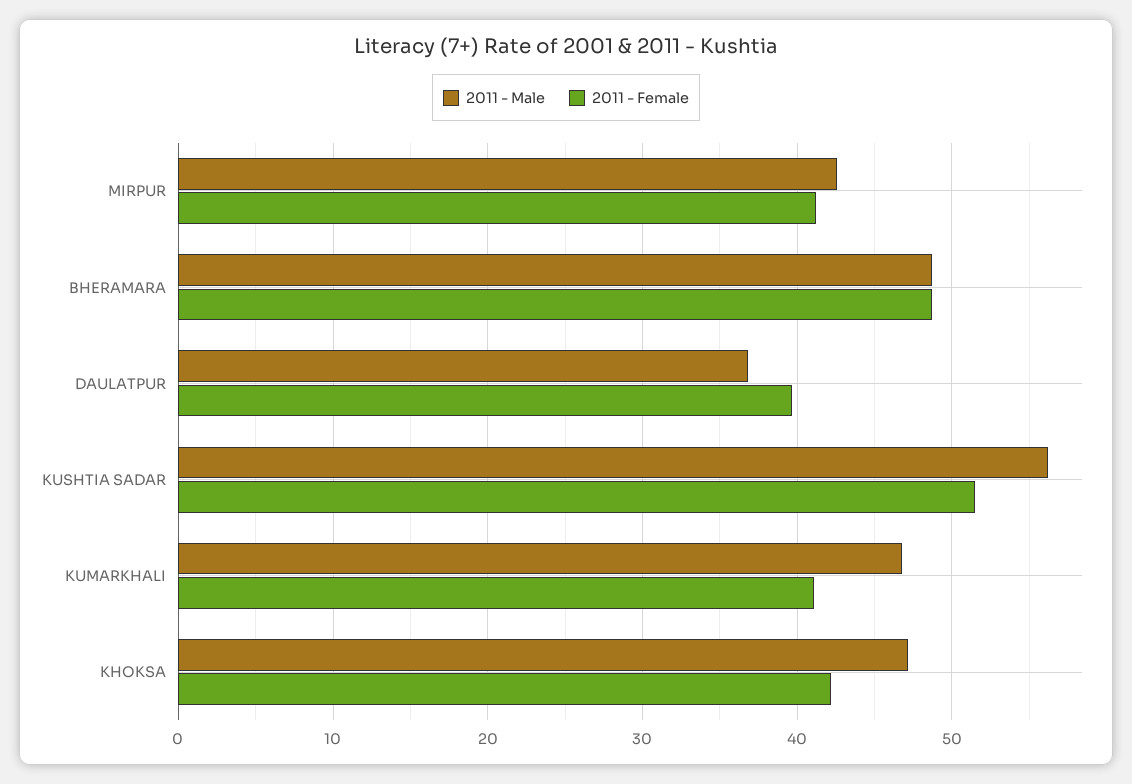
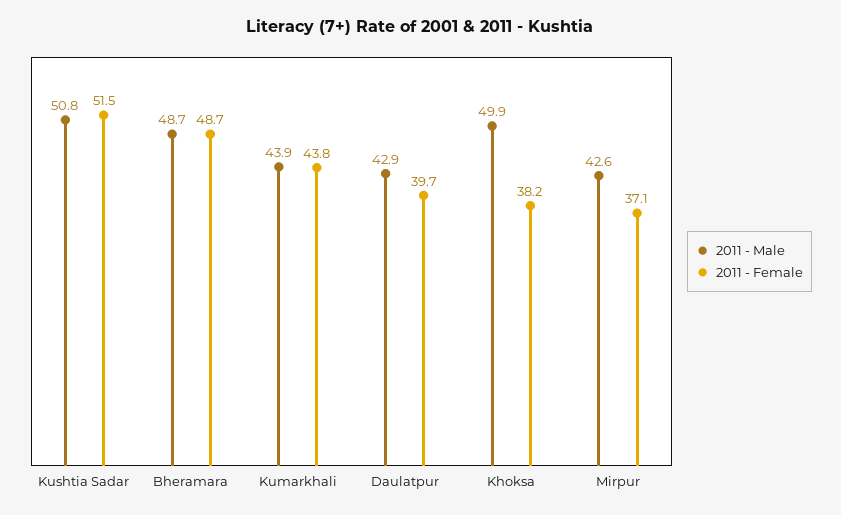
2011 - Female, MIRPUR: 41 -> 37.1
2011 - Male, DAULATPUR: 37 -> 42.9
2011 - Male, KUSHTIA SADAR: 56 -> 50.8
2011 - Male, KUMARKHALI: 47 -> 43.9
2011 - Female, KUMARKHALI: 41 -> 43.8
2011 - Male, KHOKSA: 47 -> 49.9
2011 - Female, KHOKSA: 42 -> 38.2

